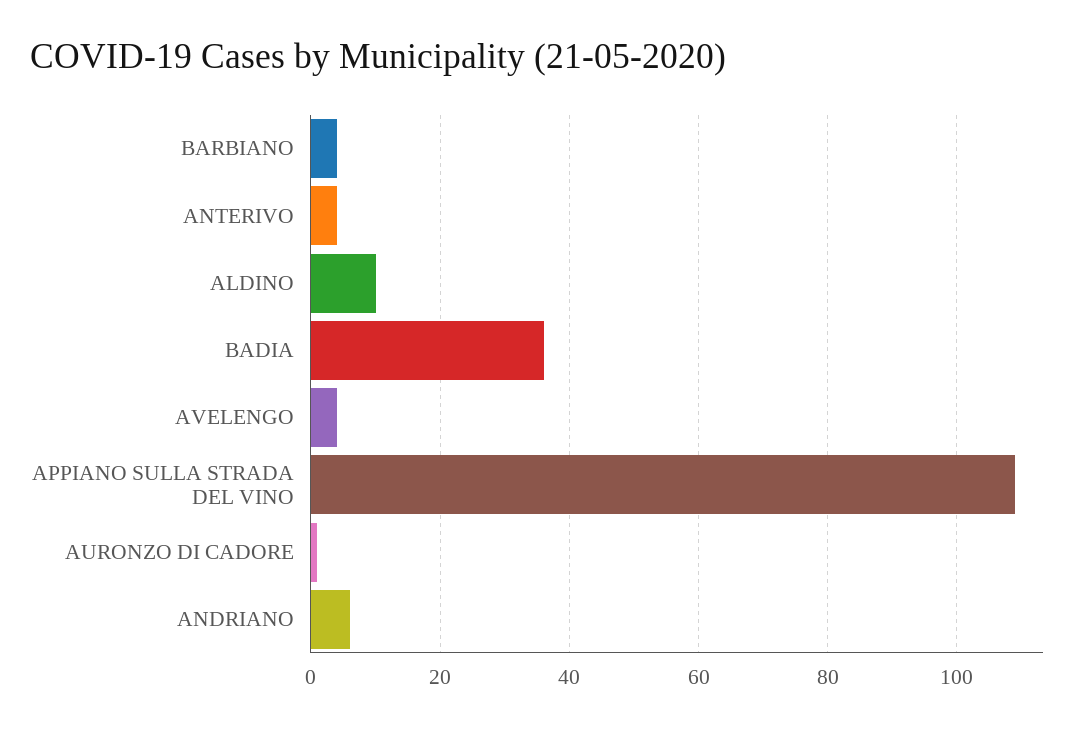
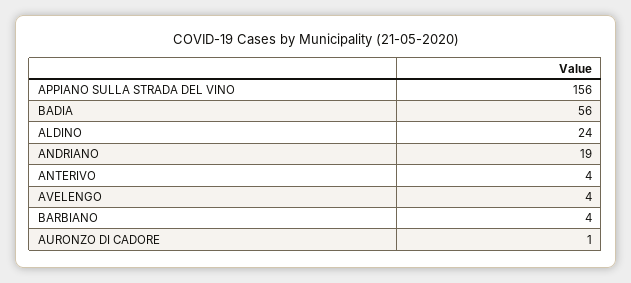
ALDINO: 10 -> 24
BADIA: 35 -> 56
APPIANO SULLA STRADA DEL VINO: 110 -> 156
ANDRIANO: 5 -> 19

